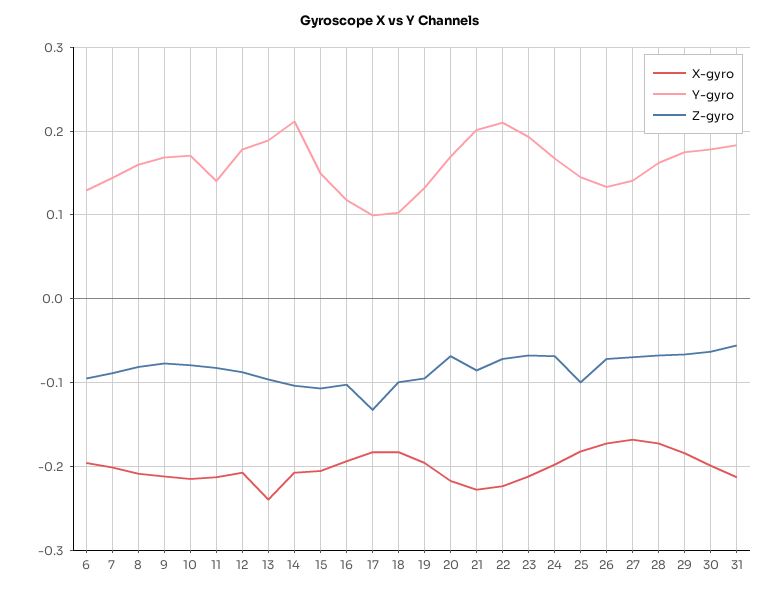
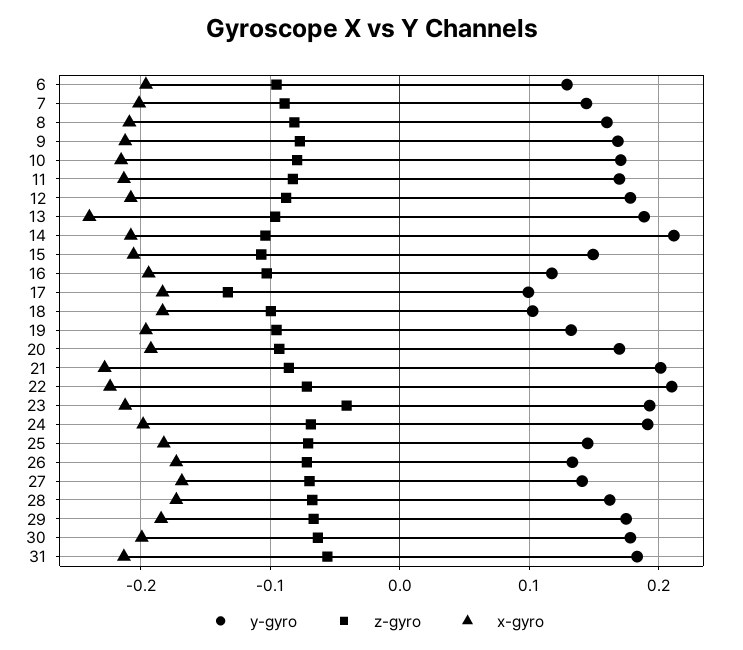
Y-gyro, 11: 0.14 -> 0.17
X-gyro, 20: -0.22 -> -0.19
Z-gyro, 20: -0.07 -> -0.09
Z-gyro, 23: -0.07 -> -0.04
Y-gyro, 24: 0.17 -> 0.19
Z-gyro, 25: -0.1 -> -0.07

